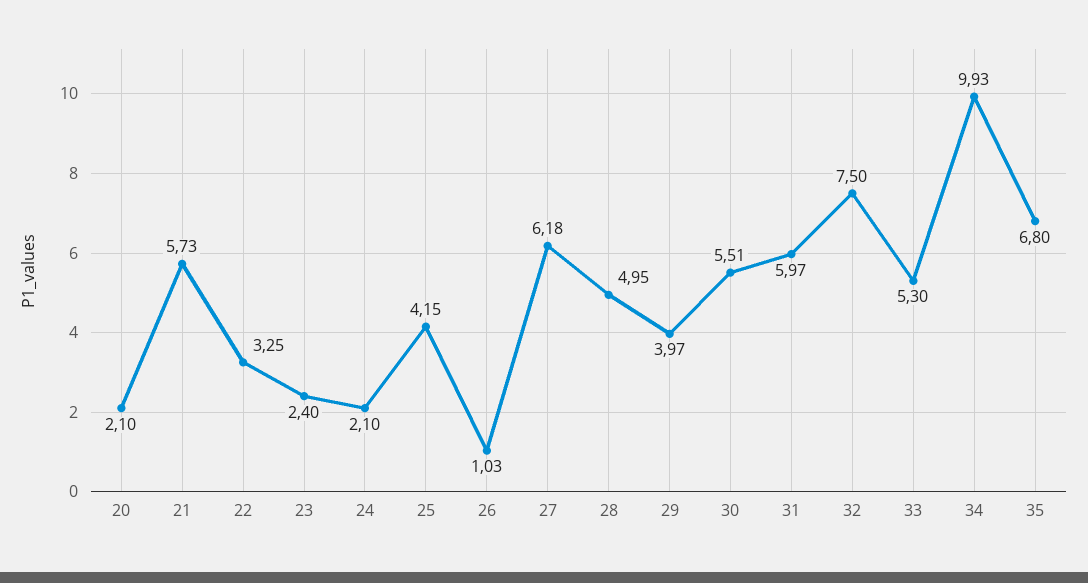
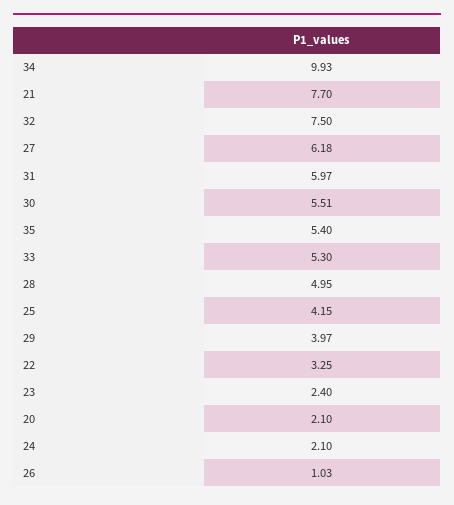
21: 5.73 -> 7.7
35: 6.8 -> 5.4

